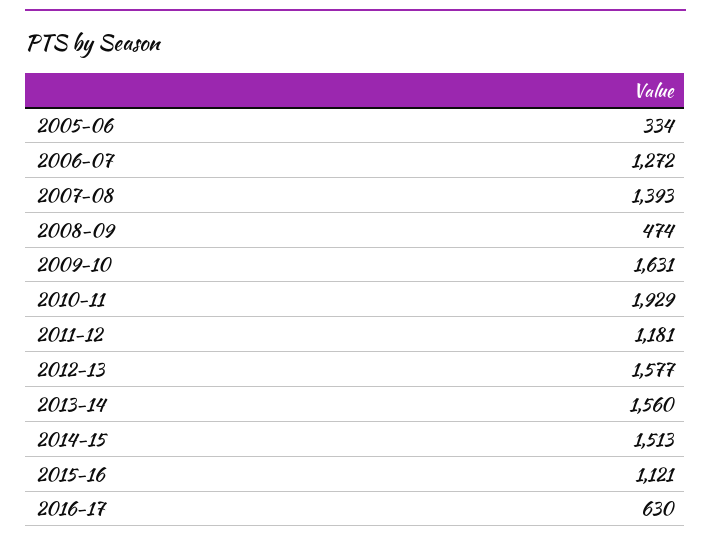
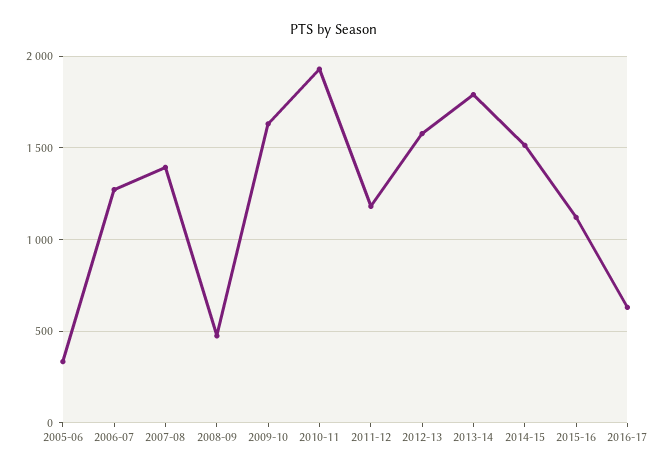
2013-14: 1560 -> 1800

